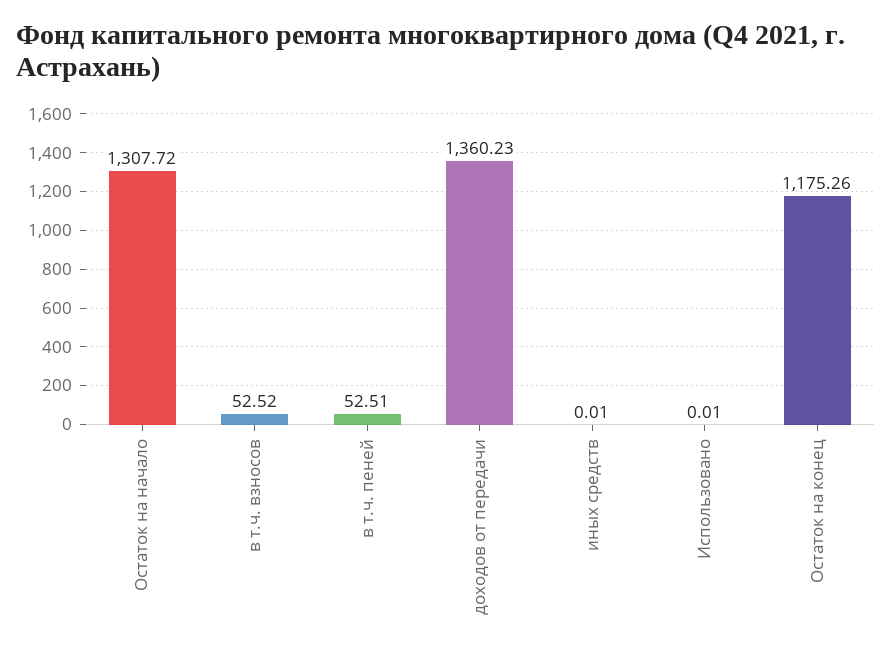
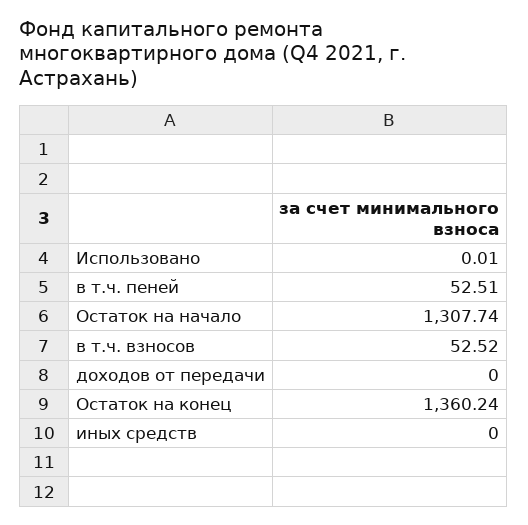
Остаток на начало: 1307.72 -> 1307.74
доходов от передачи: 1360.23 -> 0
иных средств: 0.01 -> 0
Остаток на конец: 1175.26 -> 1360.24

